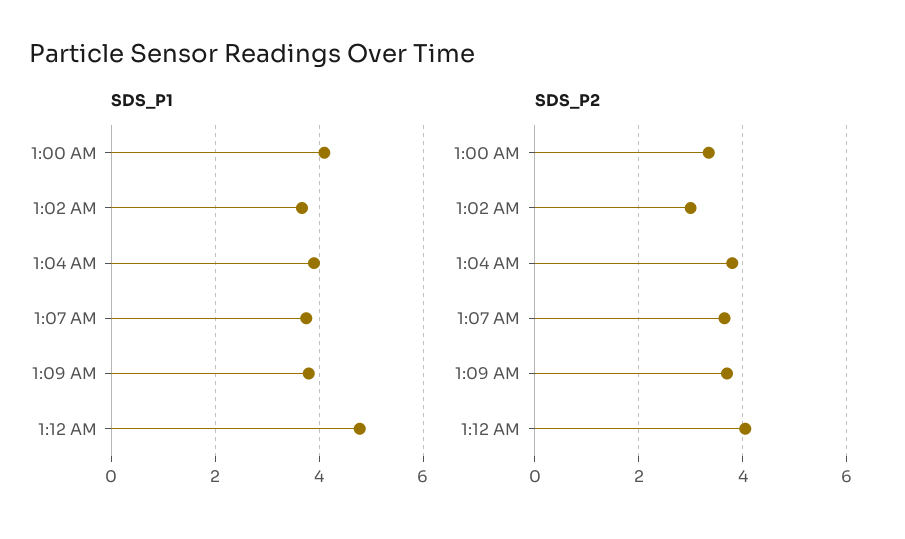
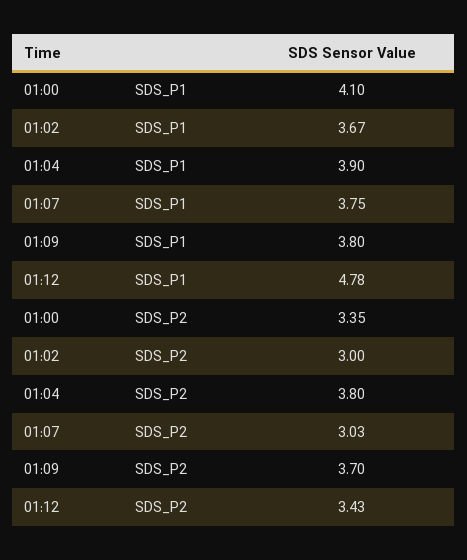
SDS_P2, 1:07 AM: 3.6 -> 3.03
SDS_P2, 1:12 AM: 4 -> 3.43

